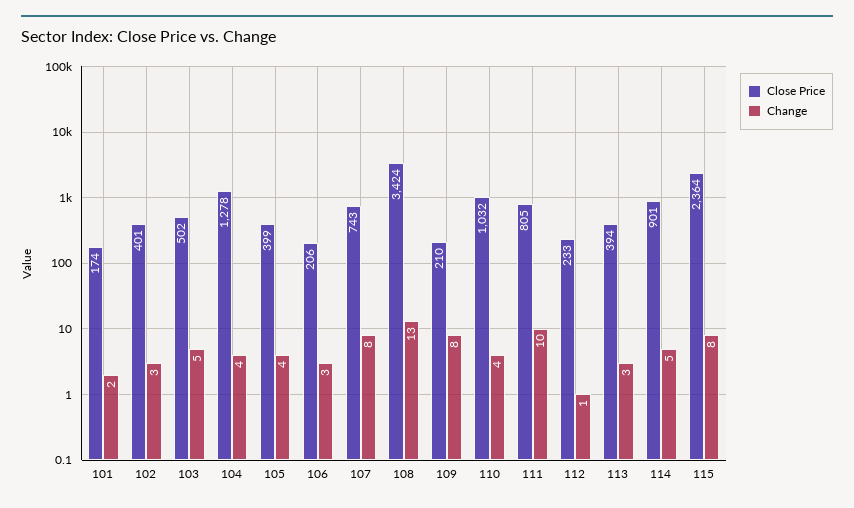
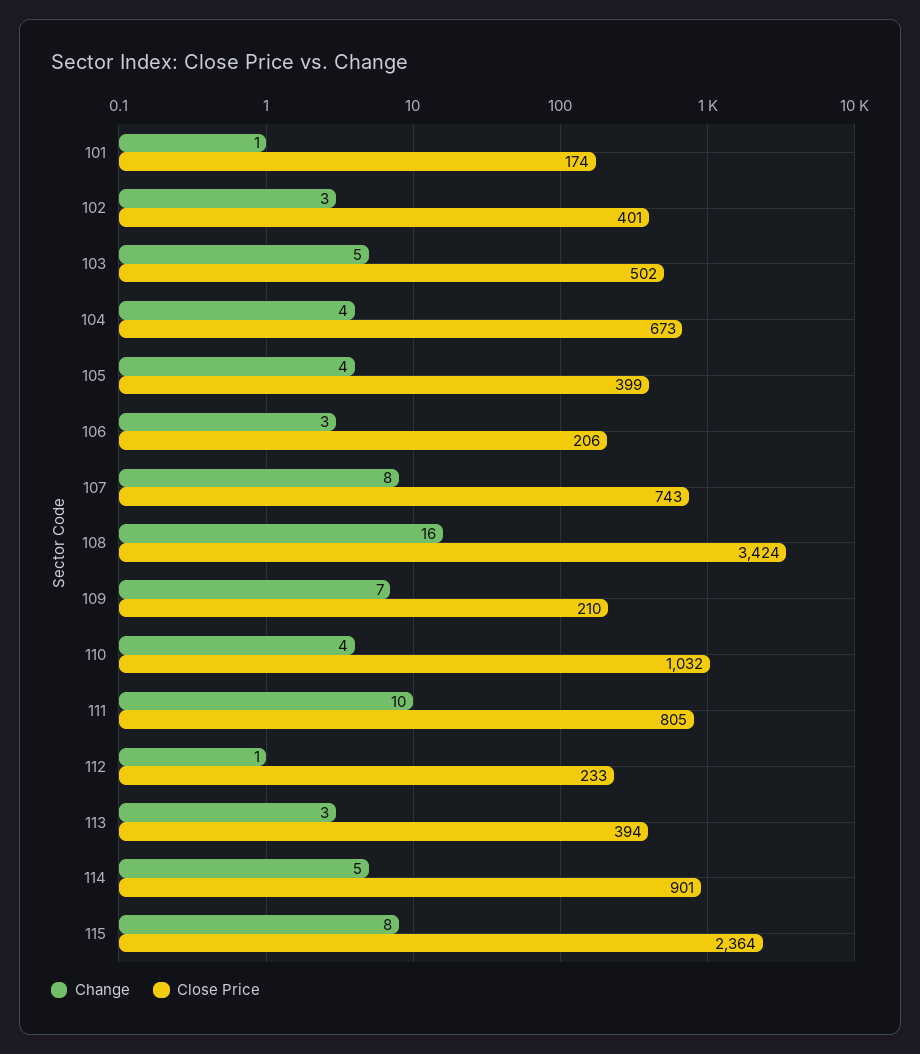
Change, 101: 2 -> 1
Close Price, 104: 1278 -> 673
Change, 108: 13 -> 16
Change, 109: 8 -> 7

